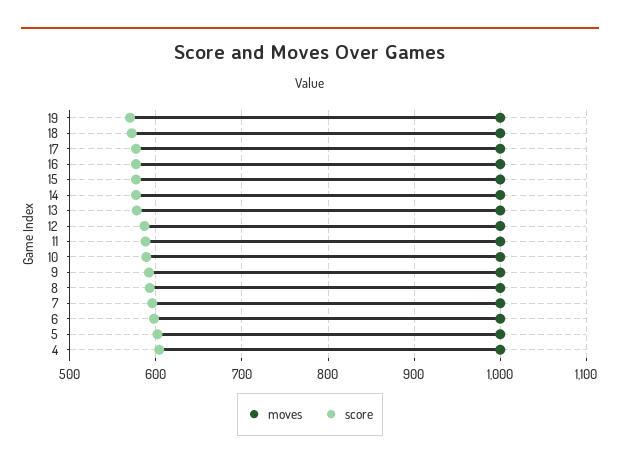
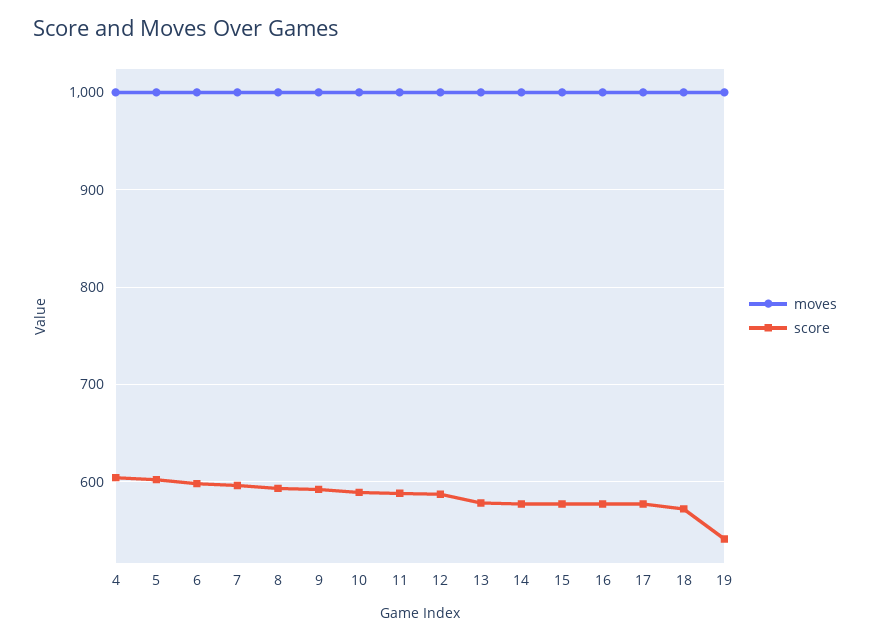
score, 19: 570 -> 540

